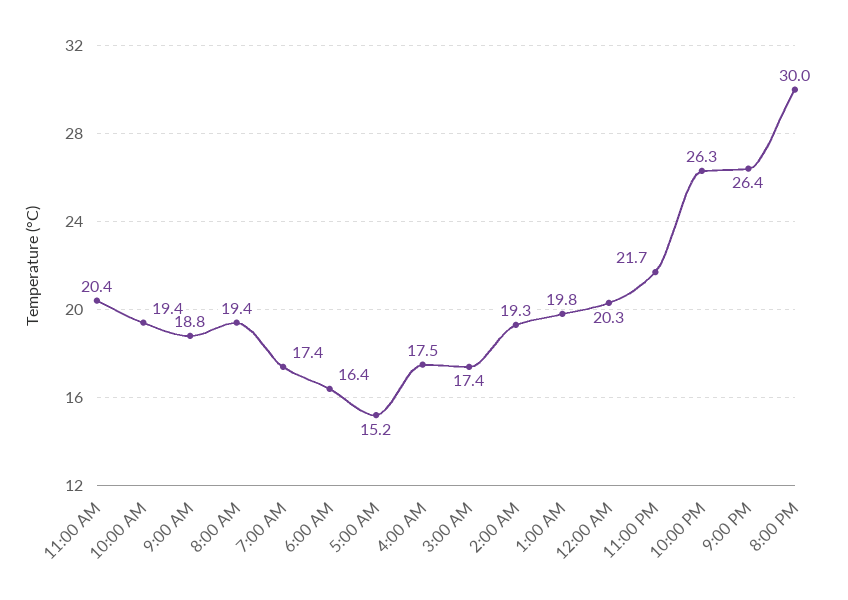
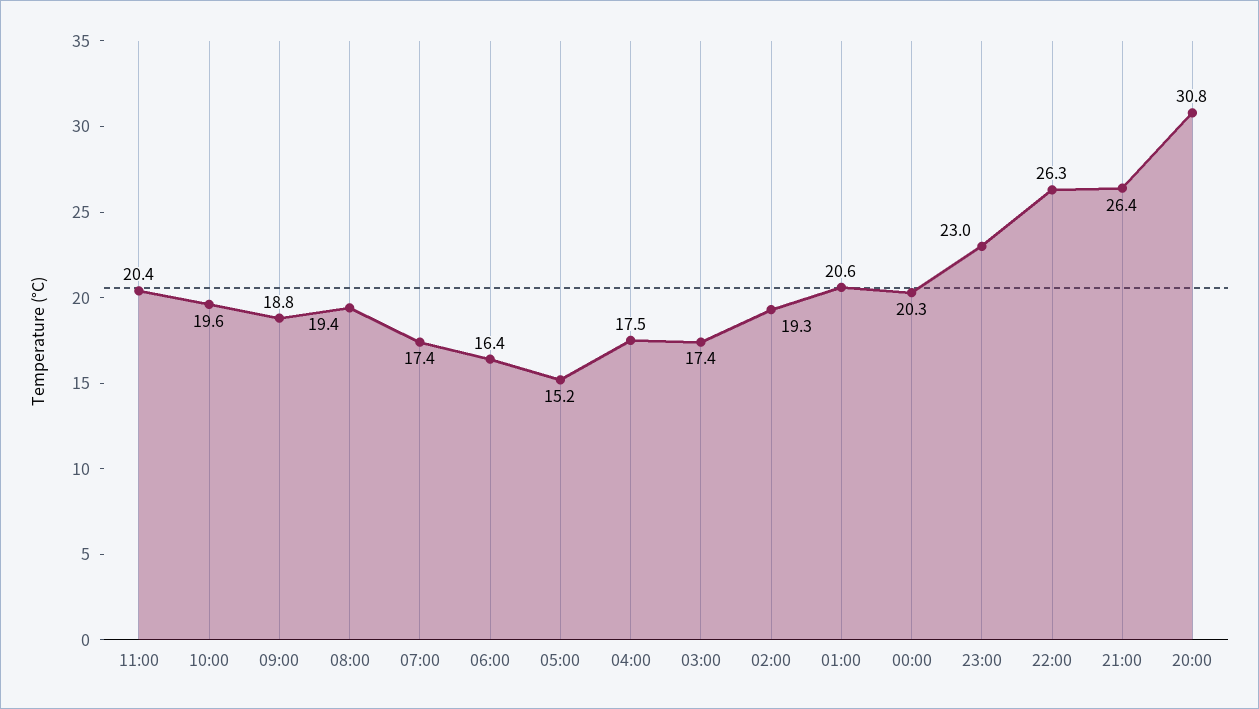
10:00 AM: 19.4 -> 19.6
1:00 AM: 19.8 -> 20.6
11:00 PM: 21.7 -> 23
8:00 PM: 30 -> 30.8

